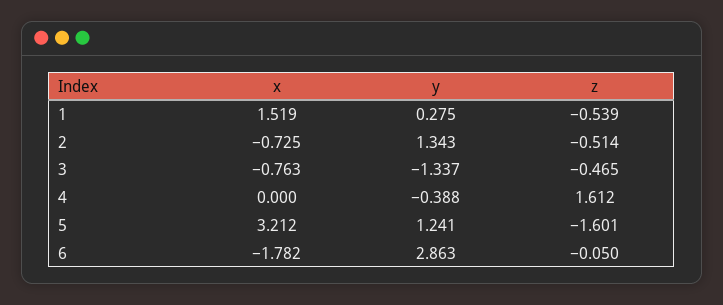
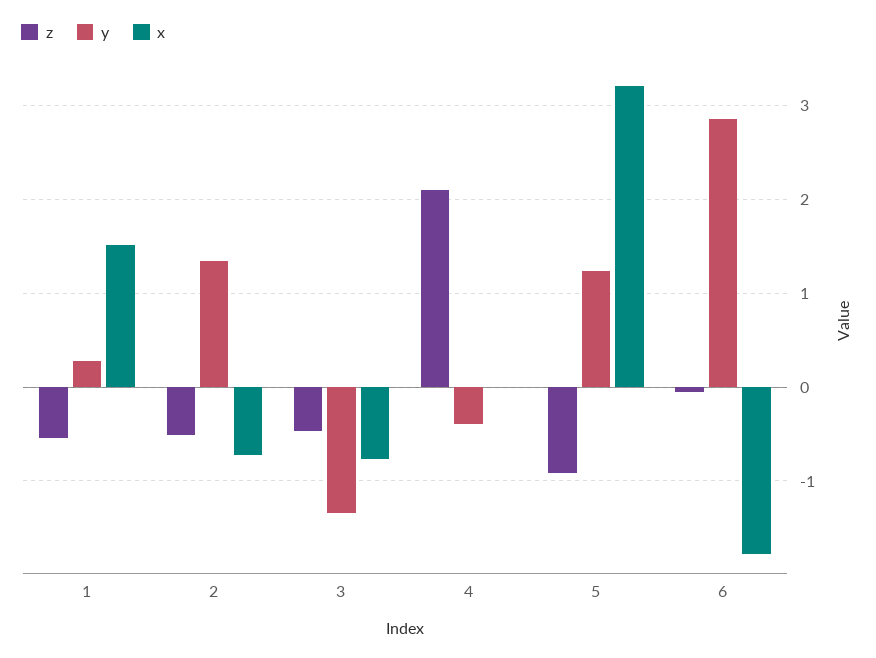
z, 4: 1.612 -> 2.1
z, 5: -1.601 -> -0.9

